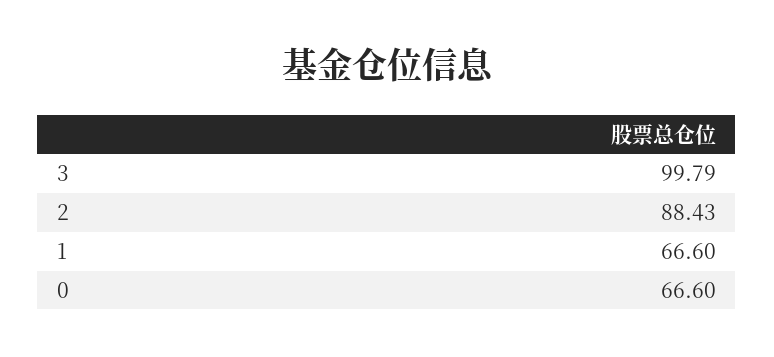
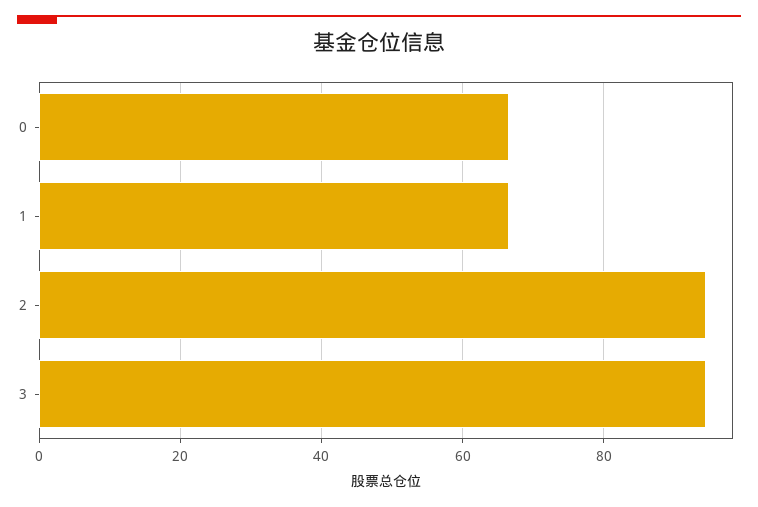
3: 99.79 -> 94
2: 88.43 -> 94

